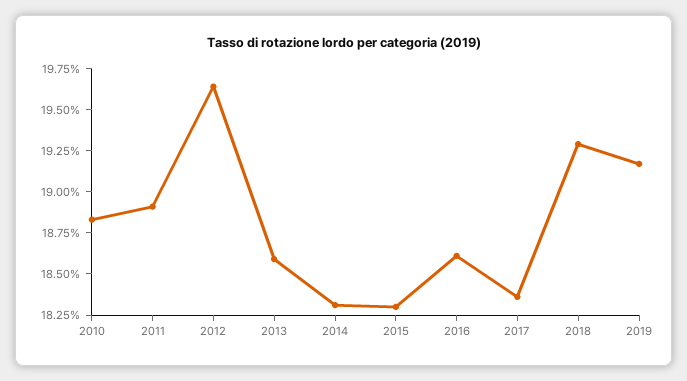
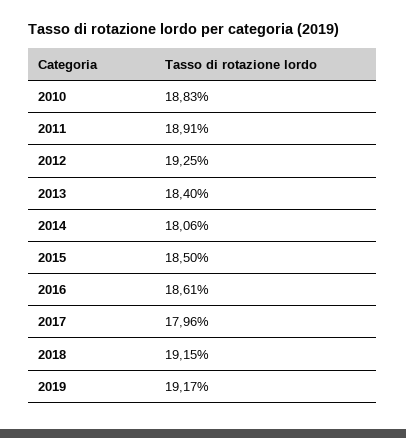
2012: 19.65 -> 19.25
2013: 18.6 -> 18.4
2014: 18.3 -> 18.06
2015: 18.3 -> 18.5
2017: 18.35 -> 17.96
2018: 19.3 -> 19.15

